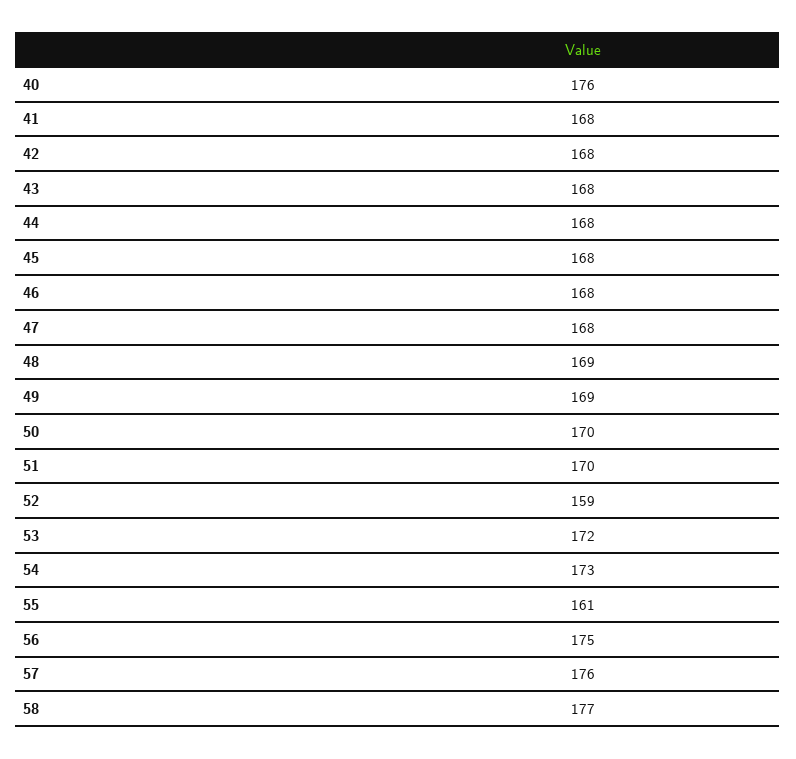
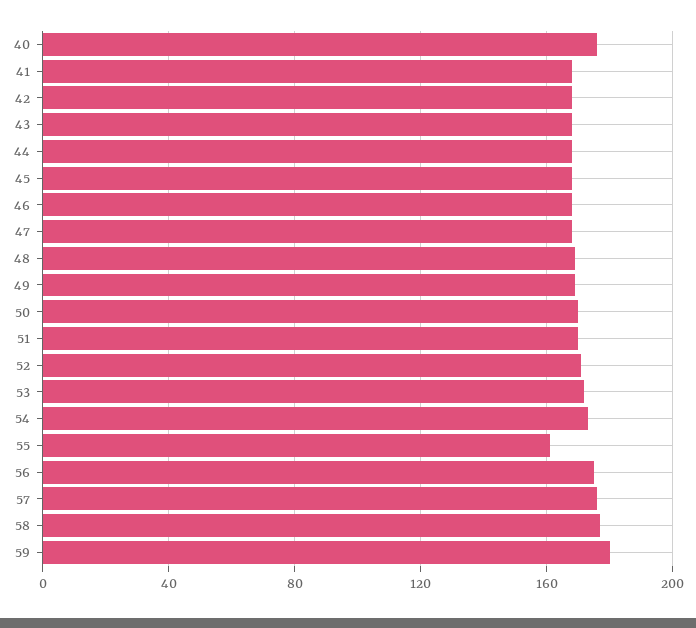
52: 159 -> 170
59: none -> 180

